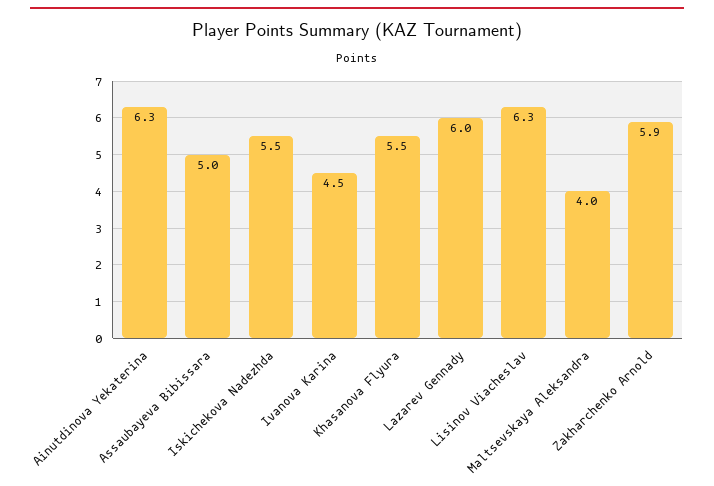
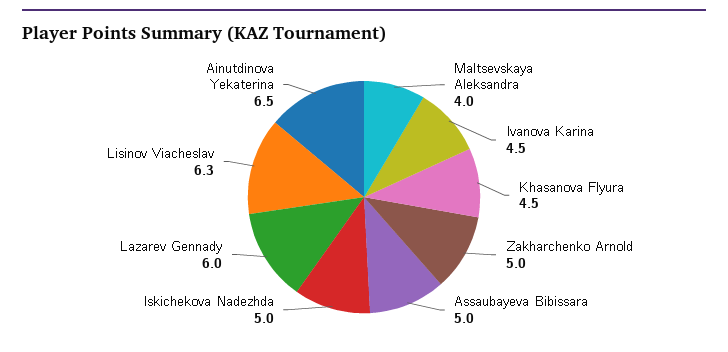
Ainutdinova Yekaterina: 6.3 -> 6.5
Iskichekova Nadezhda: 5.5 -> 5
Khasanova Flyura: 5.5 -> 4.5
Zakharchenko Arnold: 5.9 -> 5

